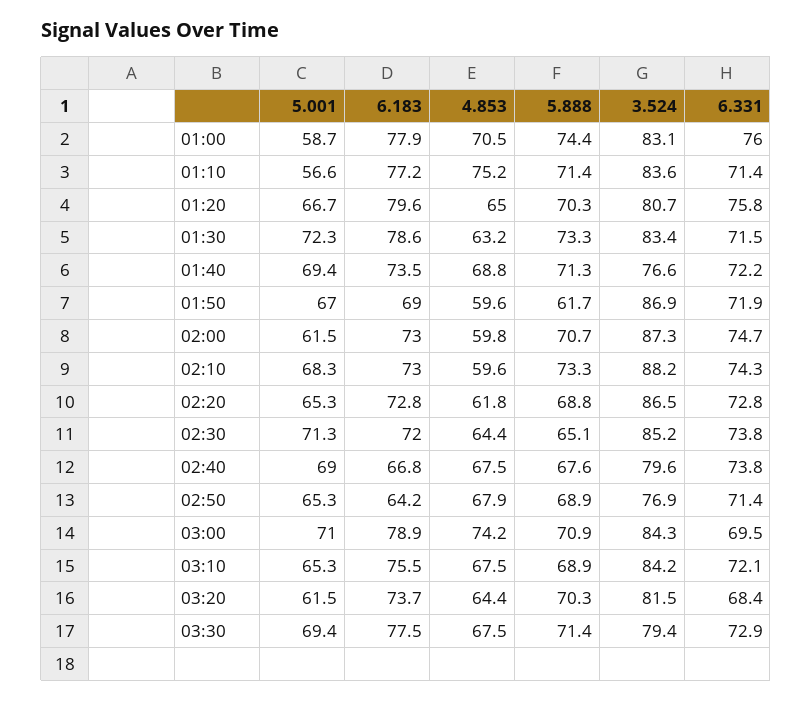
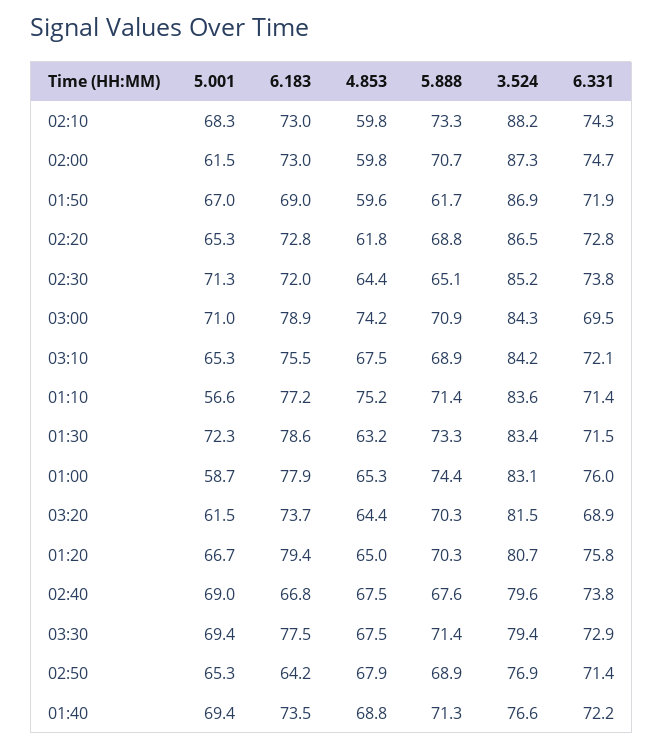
4.853, 01:00: 70.5 -> 65.3
6.183, 01:20: 79.6 -> 79.4
4.853, 02:10: 59.6 -> 59.8
6.331, 03:20: 68.4 -> 68.9

